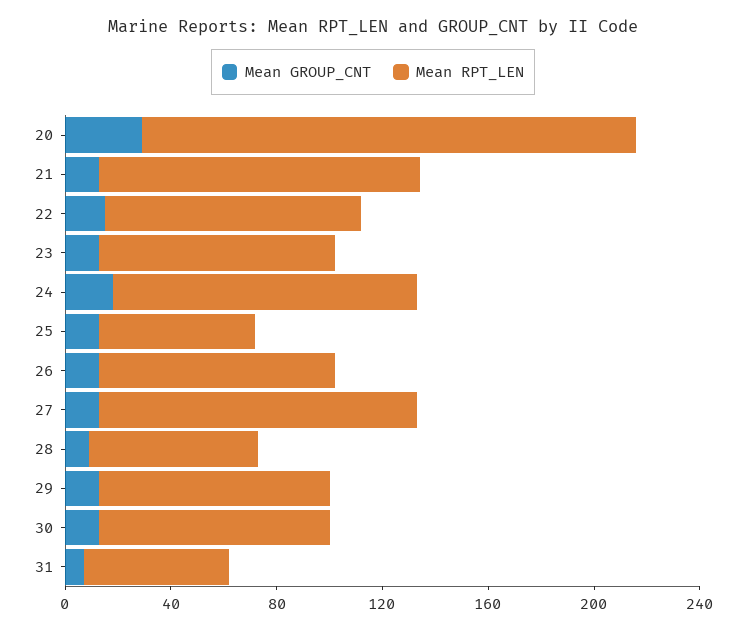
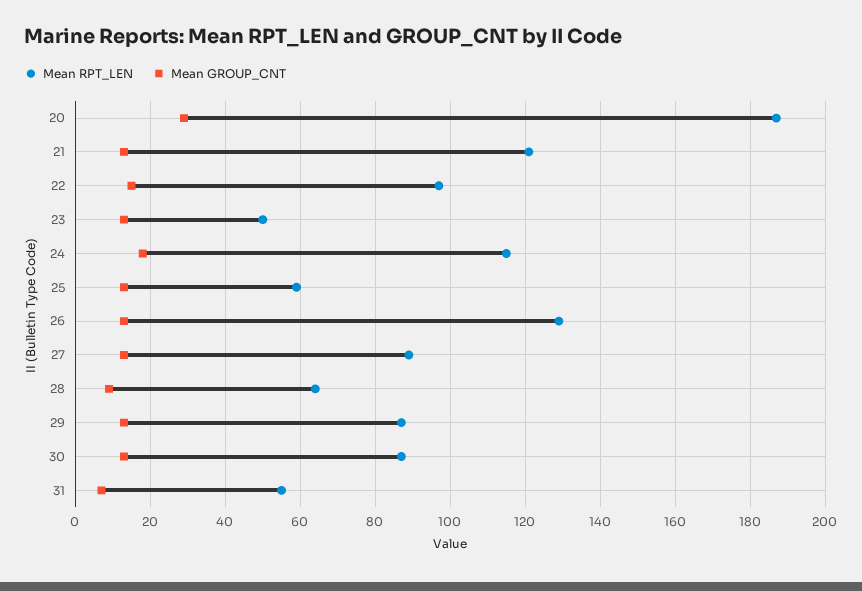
Mean RPT_LEN, 23: 90 -> 50
Mean RPT_LEN, 26: 90 -> 130
Mean RPT_LEN, 27: 120 -> 90

